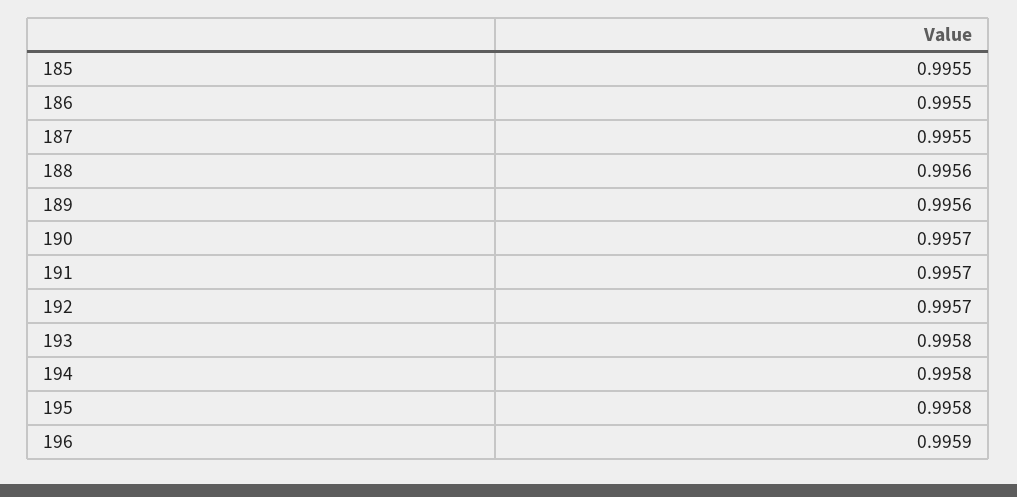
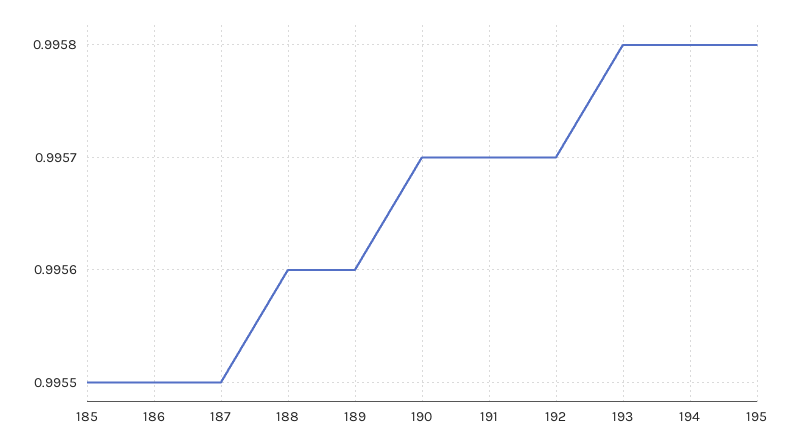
196: 0.9959 -> none

